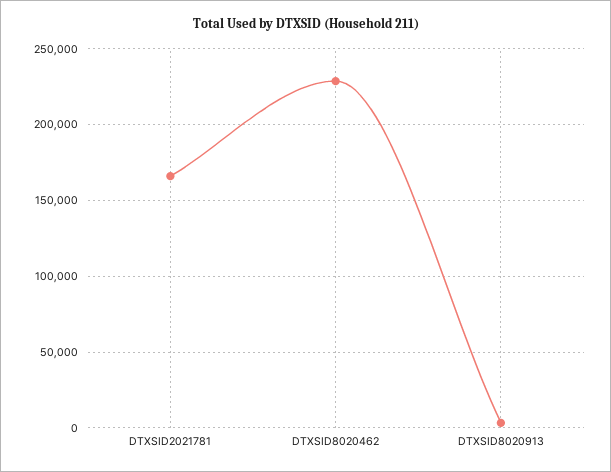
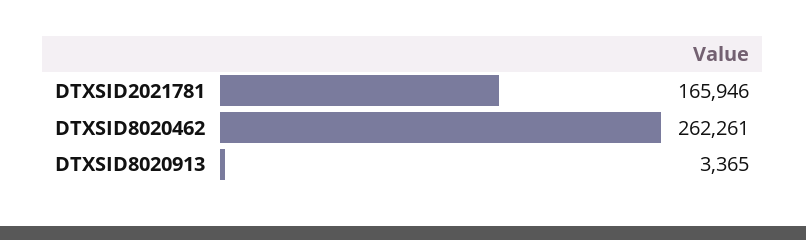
DTXSID8020462: 230000 -> 262261

